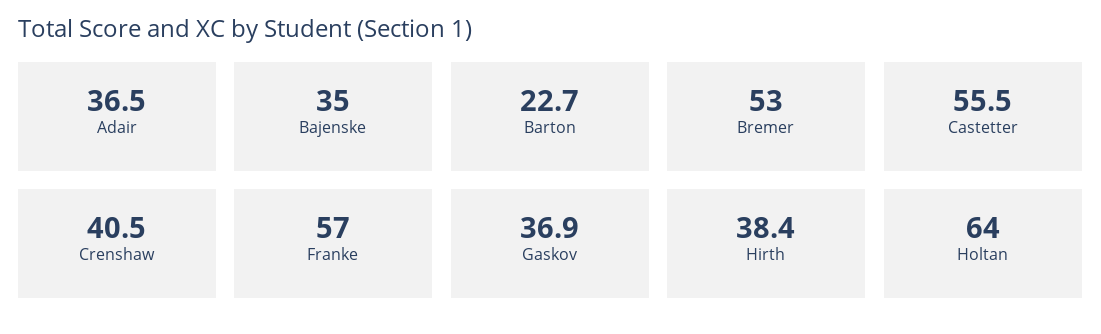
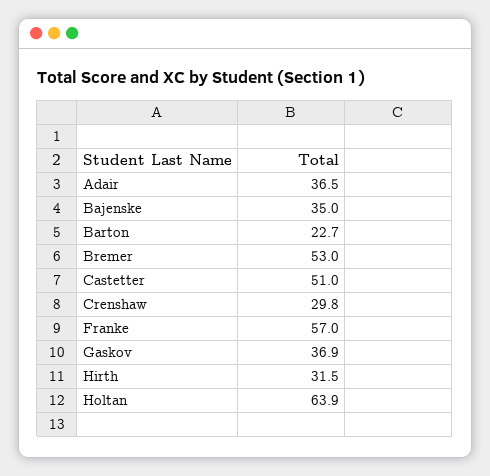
Castetter: 55.5 -> 51
Crenshaw: 40.5 -> 29.8
Hirth: 38.4 -> 31.5
Holtan: 64 -> 63.9

